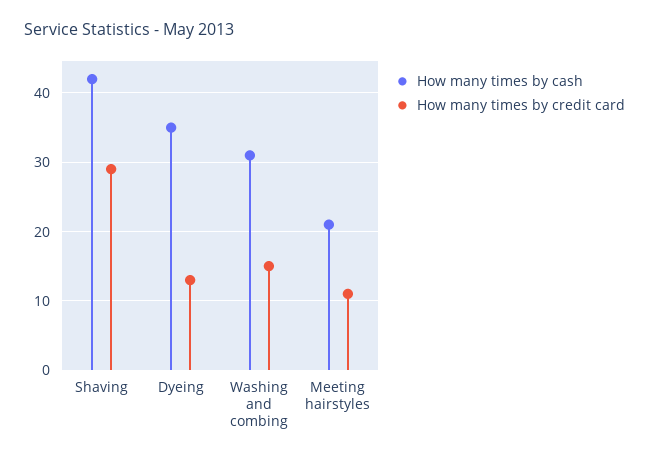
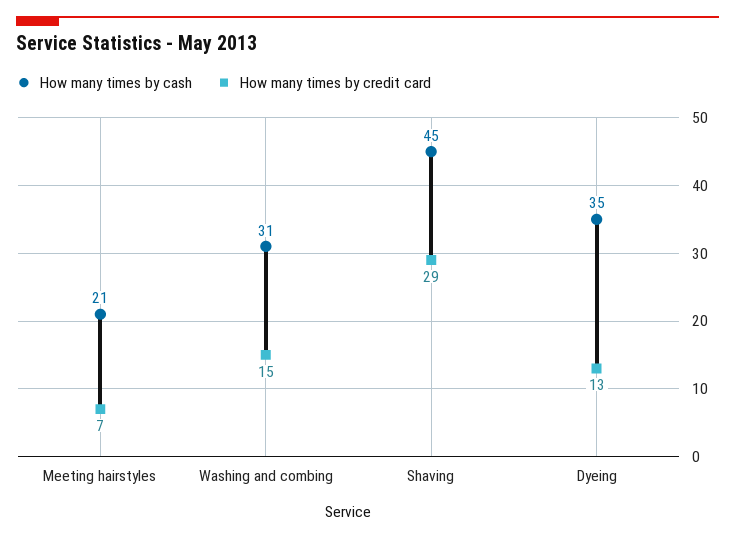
How many times by cash, Shaving: 42 -> 45
How many times by credit card, Meeting hairstyles: 11 -> 7

